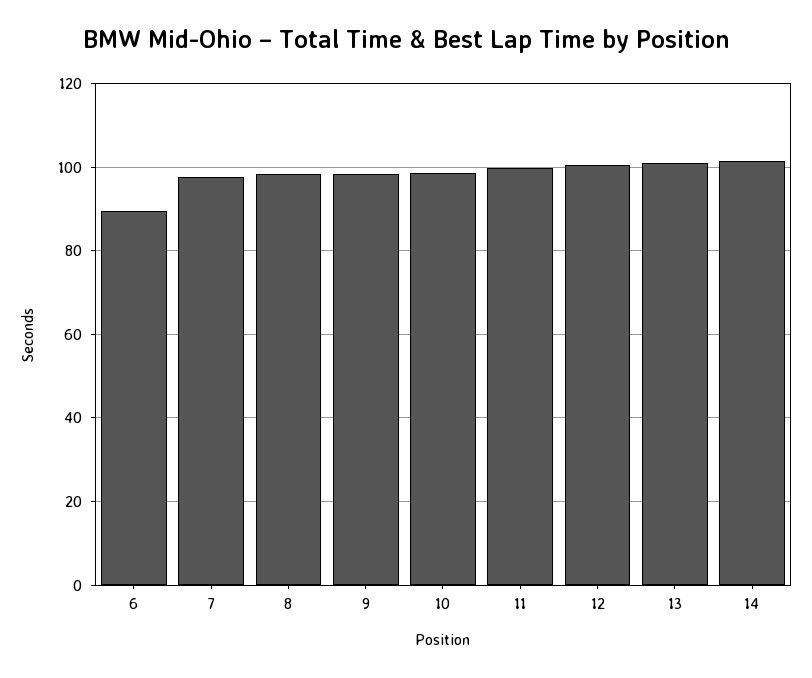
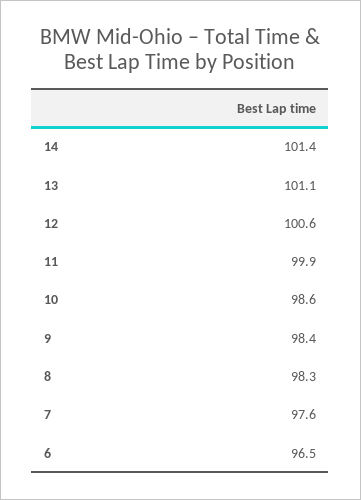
6: 90 -> 96.5

